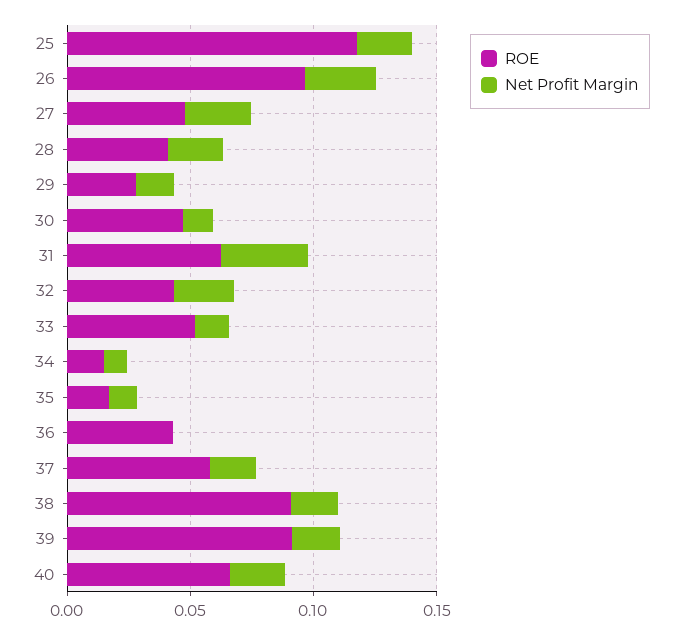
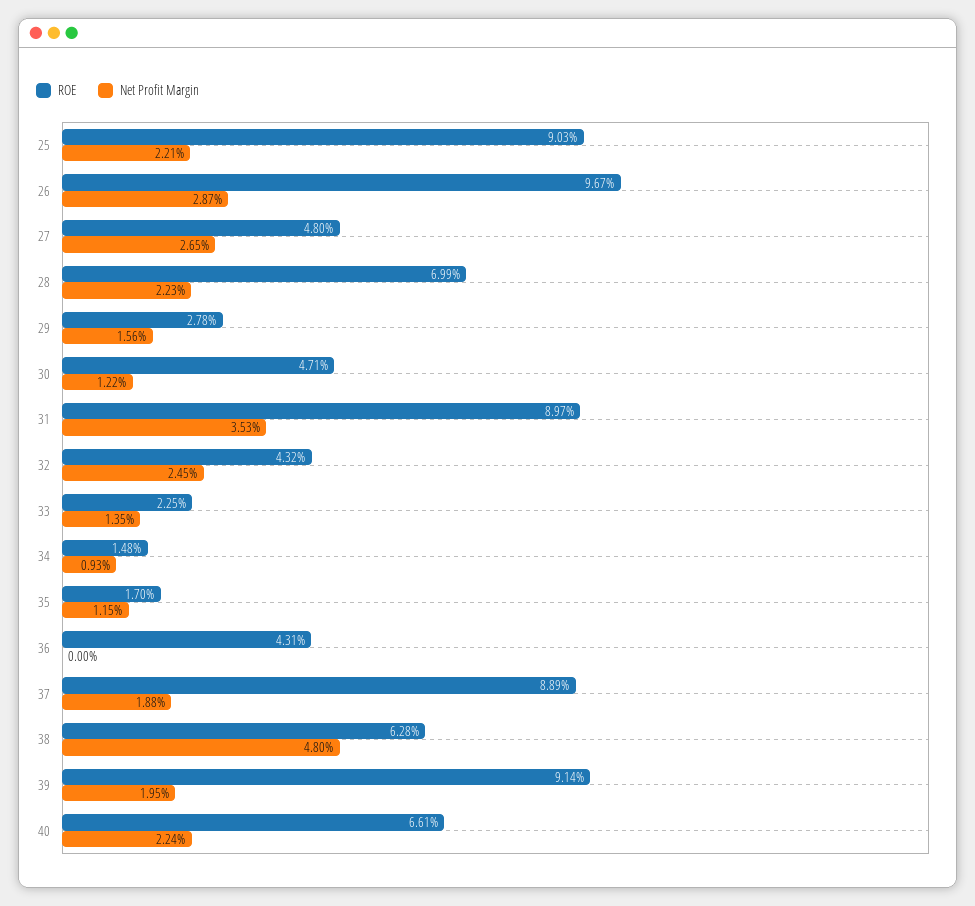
ROE, 25: 0.12 -> 0.0903
ROE, 28: 0.04 -> 0.0699
ROE, 31: 0.06 -> 0.0897
ROE, 33: 0.05 -> 0.0225
ROE, 37: 0.06 -> 0.0889
ROE, 38: 0.09 -> 0.0628
Net Profit Margin, 38: 0.02 -> 0.048

